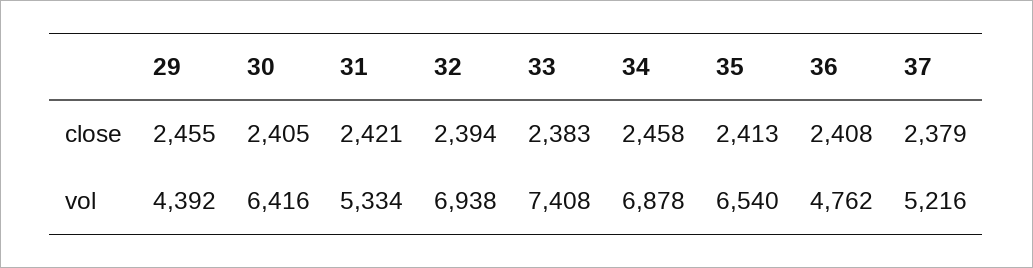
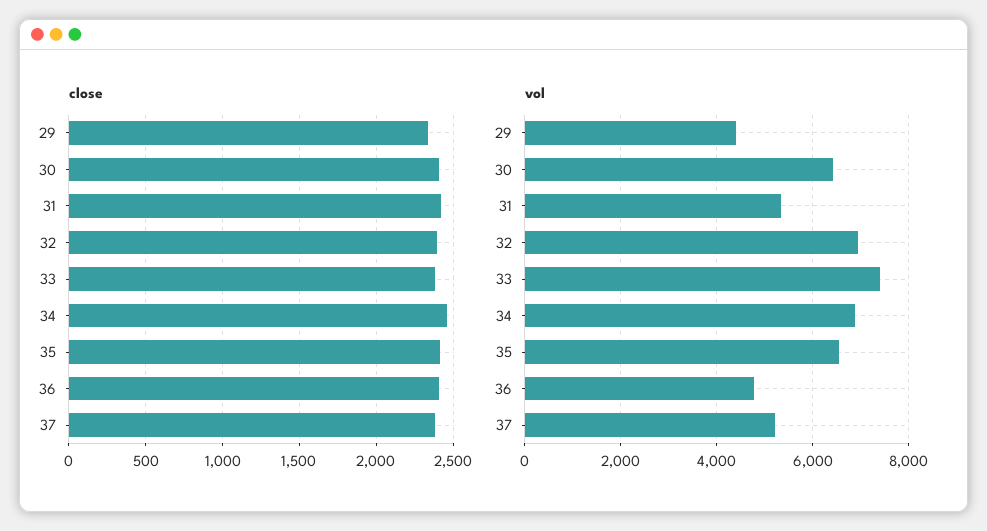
close, 29: 2455 -> 2350

